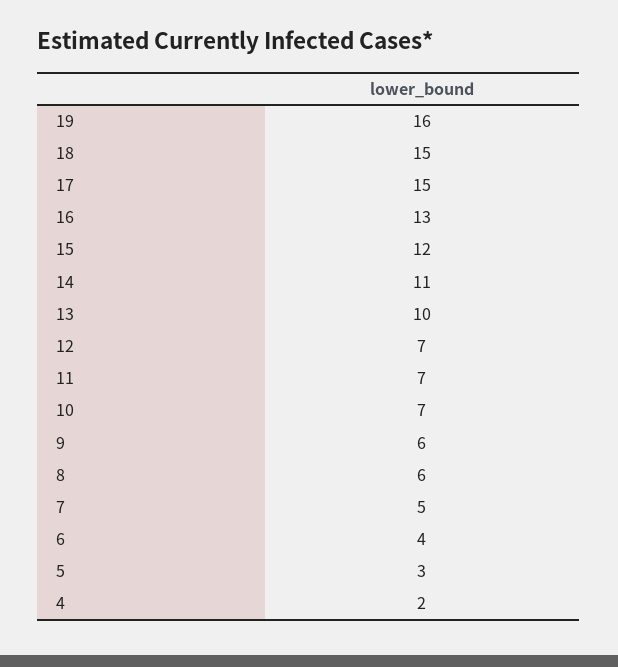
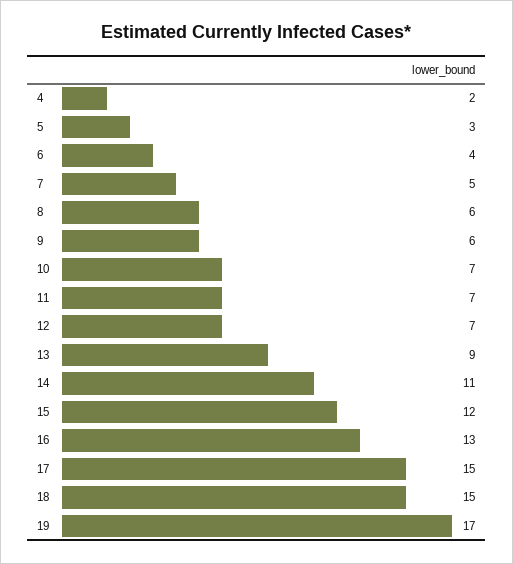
19: 16 -> 17
13: 10 -> 9

